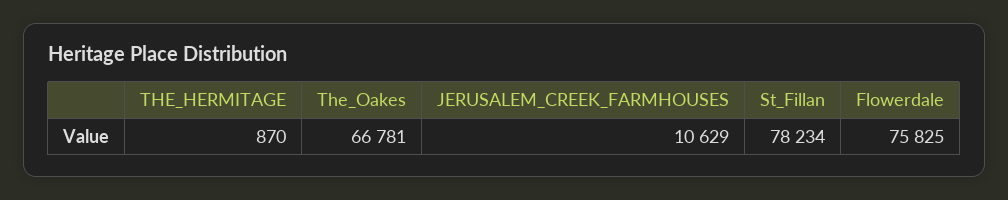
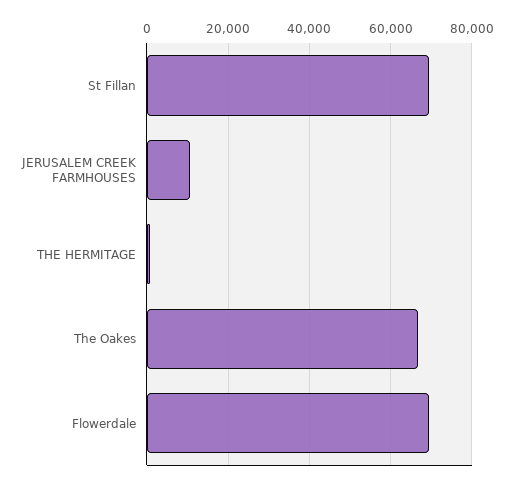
St_Fillan: 78234 -> 70000
Flowerdale: 75825 -> 70000

